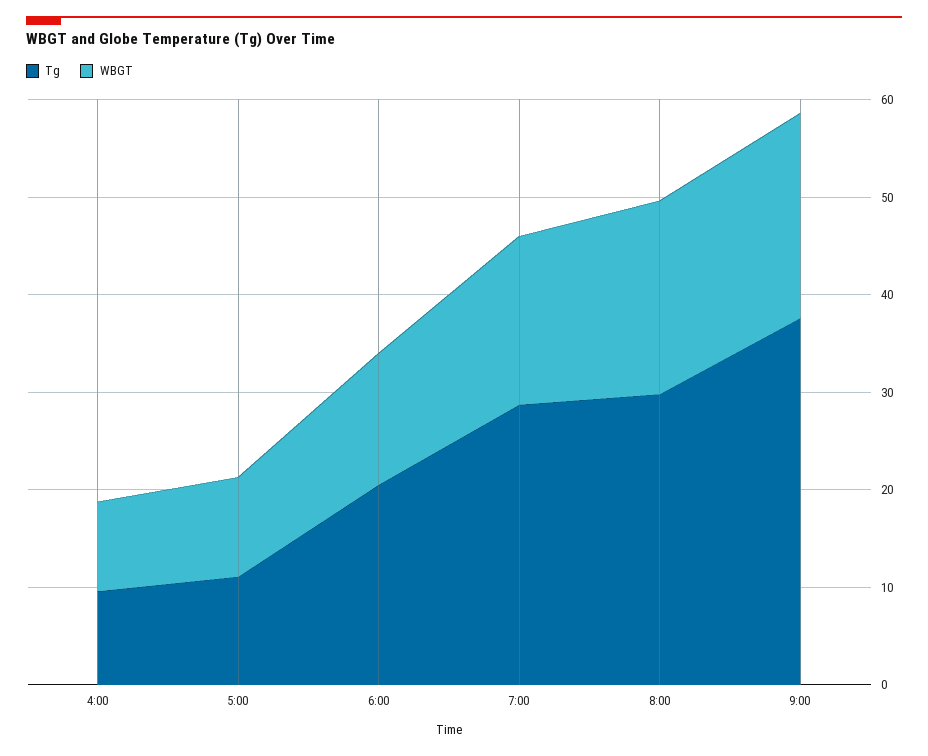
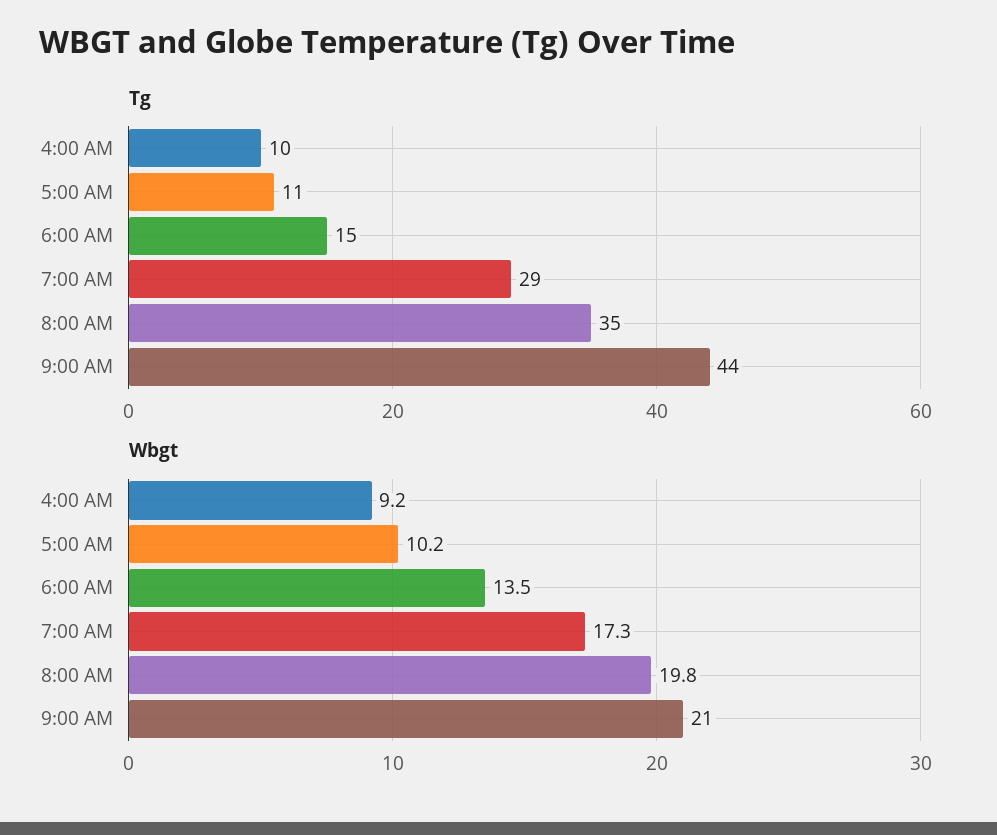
Tg, 6:00: 20 -> 15
Tg, 8:00: 30 -> 35
Tg, 9:00: 38 -> 44

